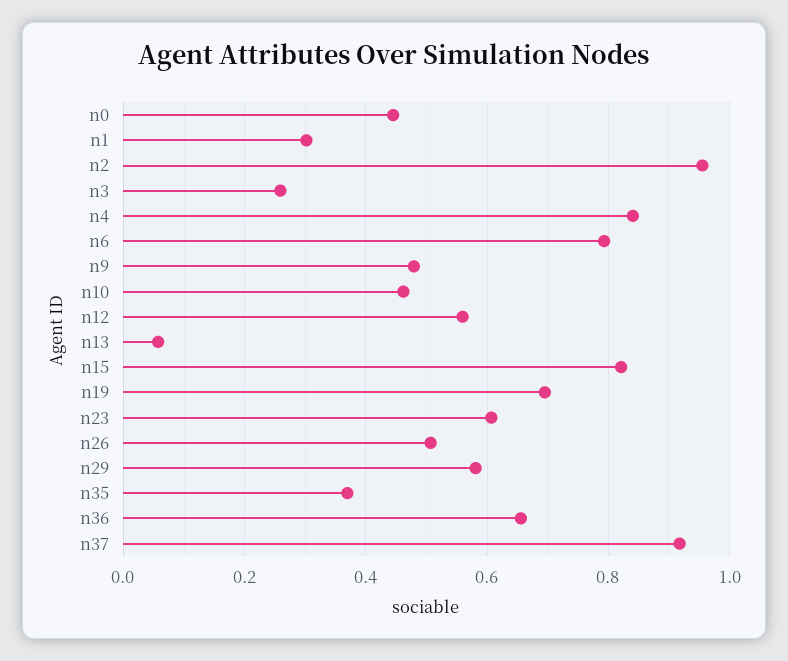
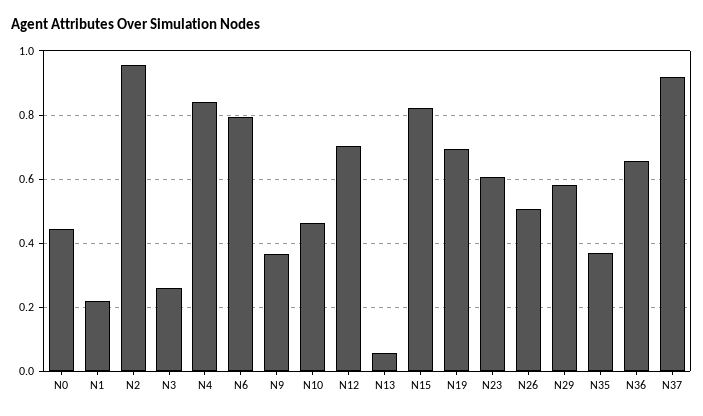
n1: 0.3 -> 0.22
n9: 0.48 -> 0.36
n12: 0.56 -> 0.7

